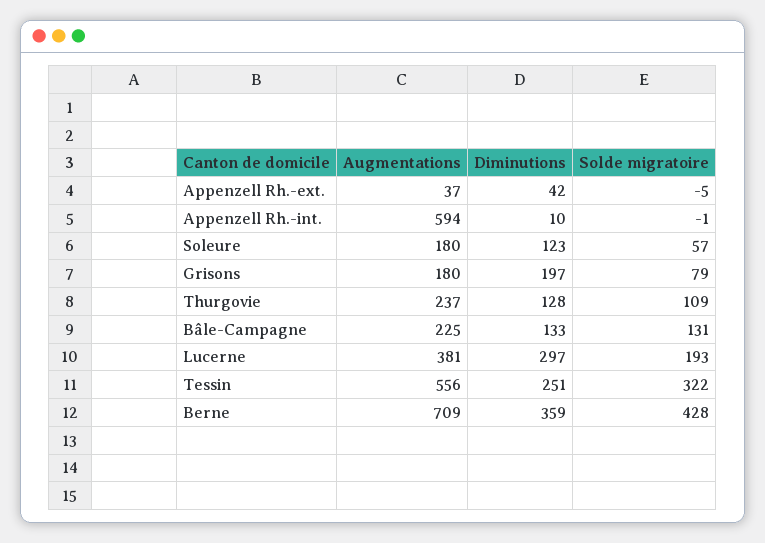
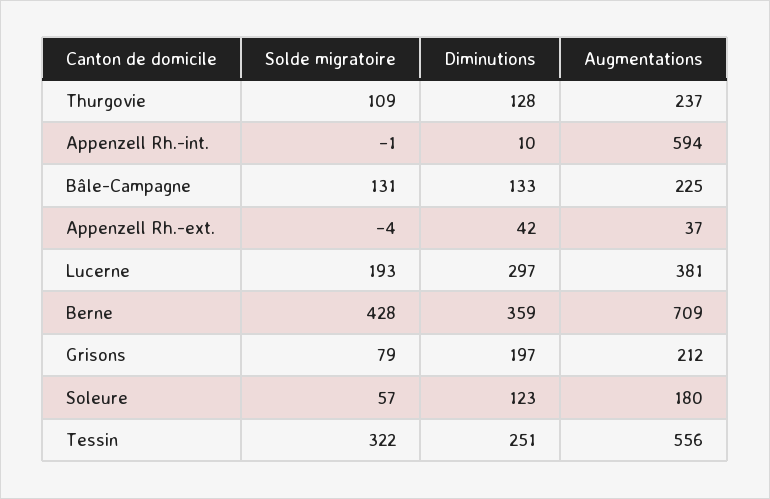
Solde migratoire, Appenzell Rh.-ext.: -5 -> -4
Augmentations, Grisons: 180 -> 212

